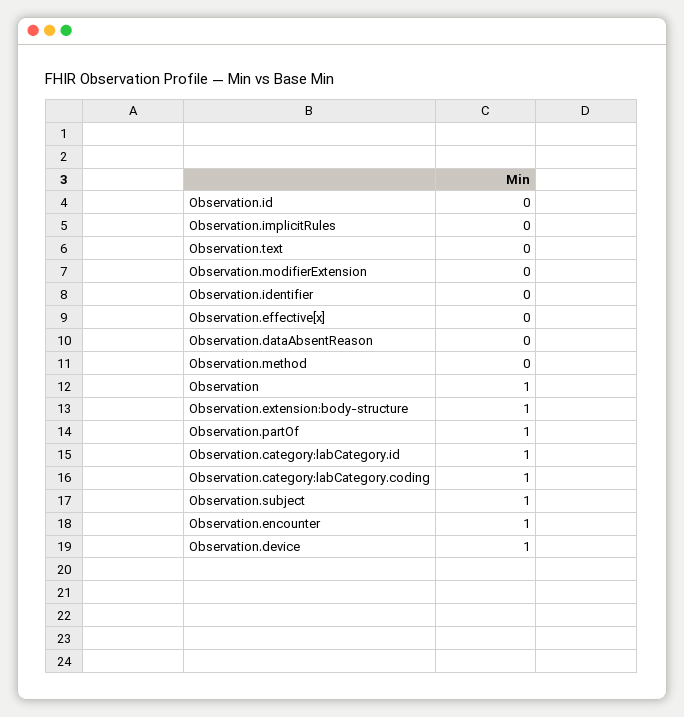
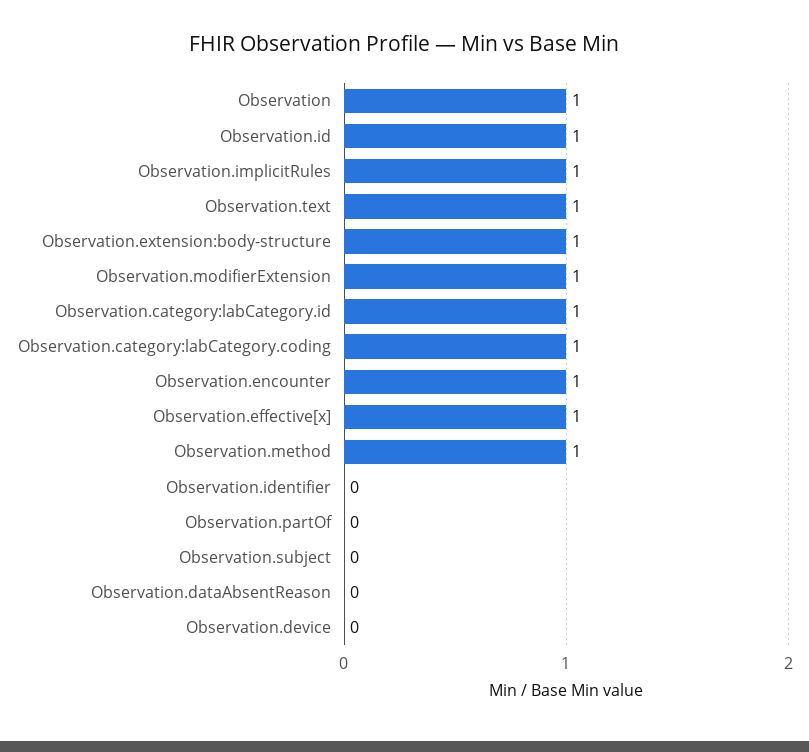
Observation.id: 0 -> 1
Observation.implicitRules: 0 -> 1
Observation.text: 0 -> 1
Observation.modifierExtension: 0 -> 1
Observation.effective[x]: 0 -> 1
Observation.method: 0 -> 1
Observation.partOf: 1 -> 0
Observation.subject: 1 -> 0
Observation.device: 1 -> 0

